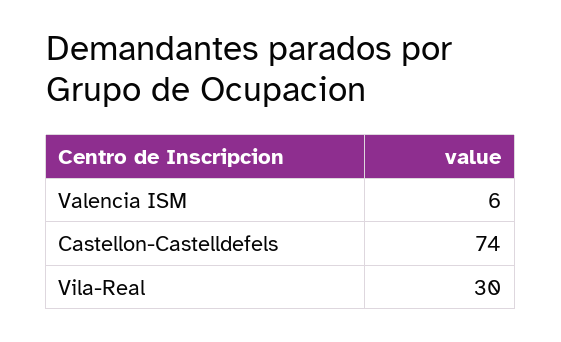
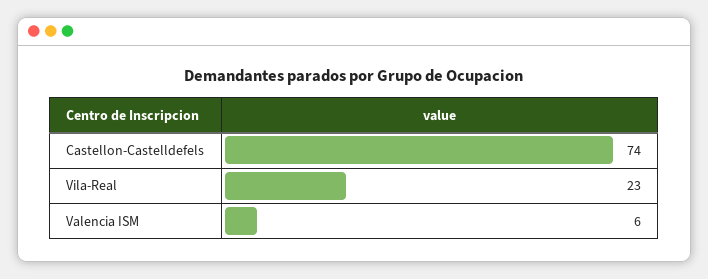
Vila-Real: 30 -> 23

